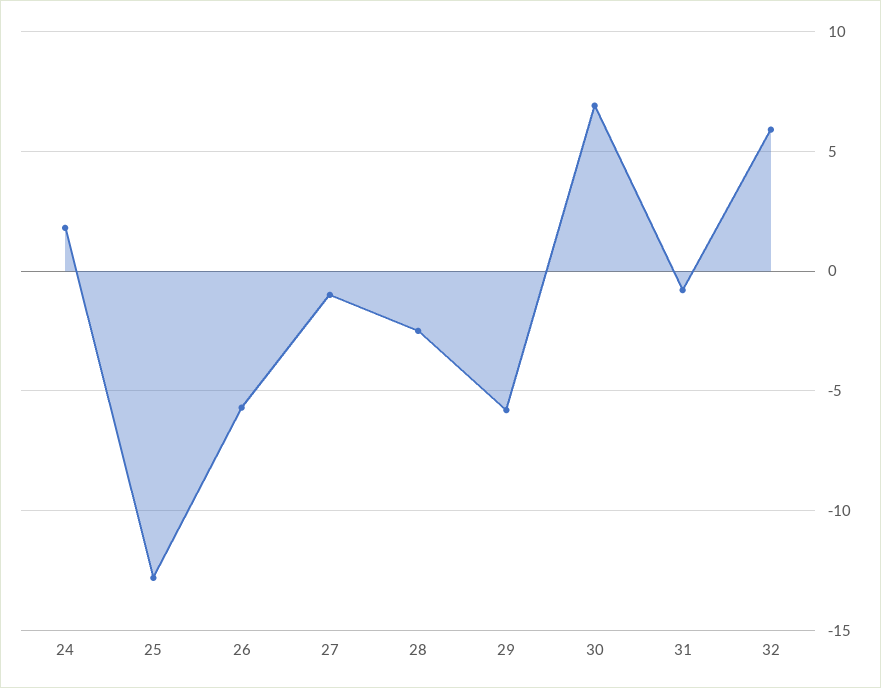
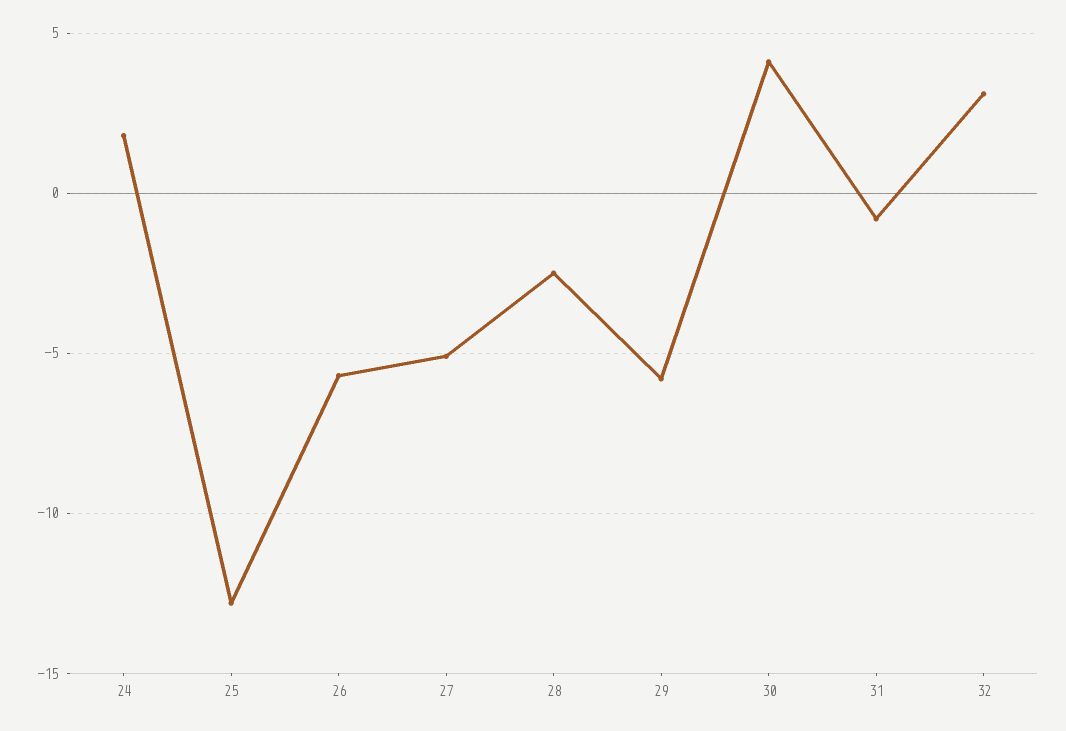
27: -1 -> -5
30: 7 -> 4
32: 6 -> 3

